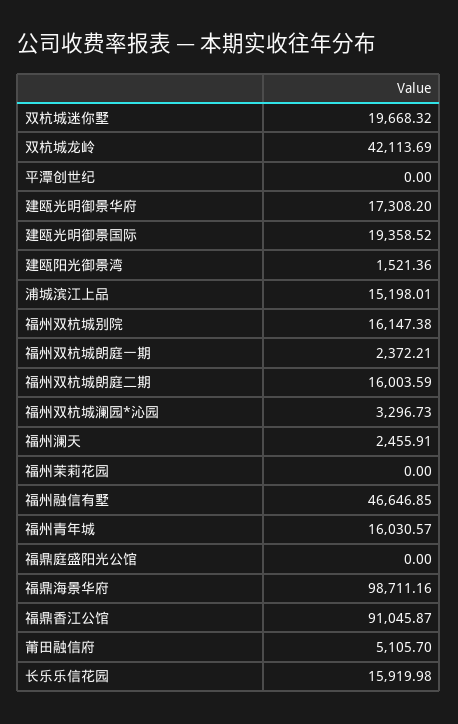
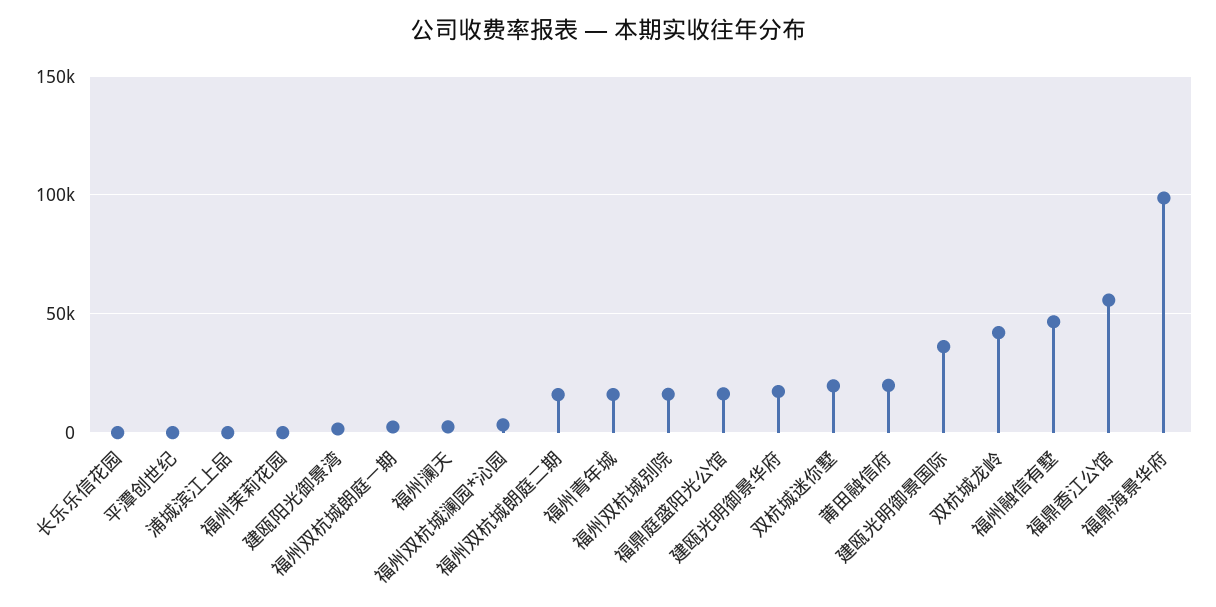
建瓯光明御景国际: 19358.52 -> 35000
浦城滨江上品: 15198.01 -> 0
福鼎庭盛阳光公馆: 0 -> 15000
福鼎香江公馆: 91045.87 -> 55000
莆田融信府: 5105.7 -> 20000
长乐乐信花园: 15919.98 -> 0

